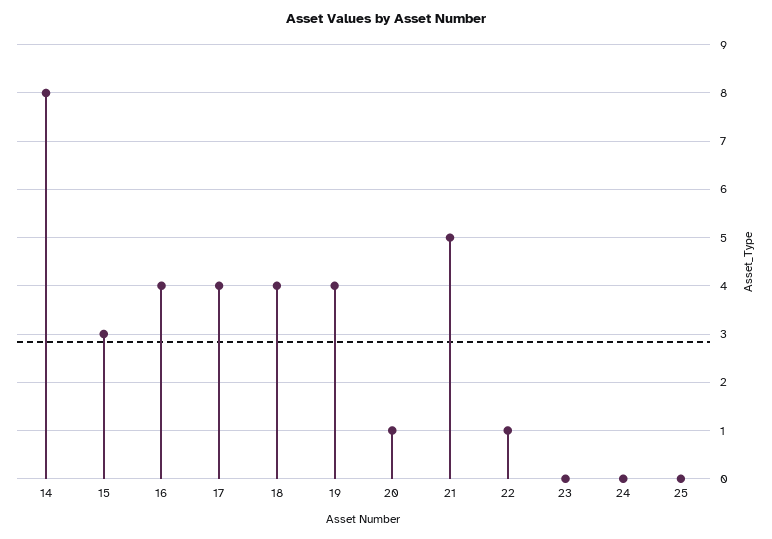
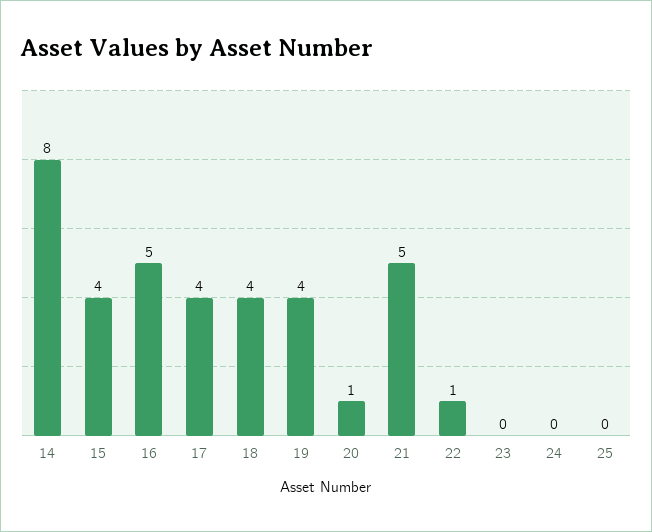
15: 3 -> 4
16: 4 -> 5

